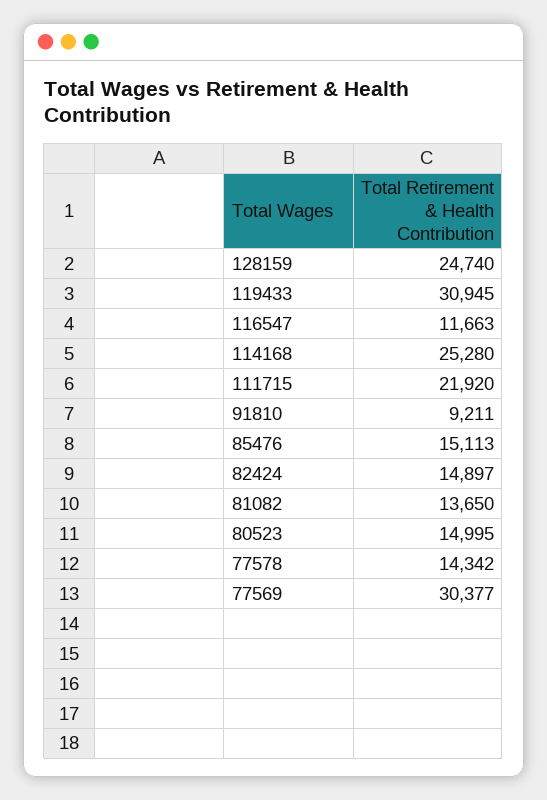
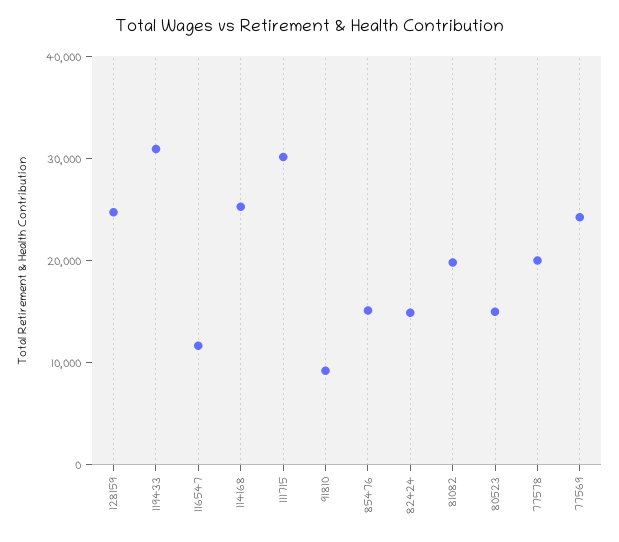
111715: 21920 -> 30000
81082: 13650 -> 20000
77578: 14342 -> 20000
77569: 30377 -> 24000

